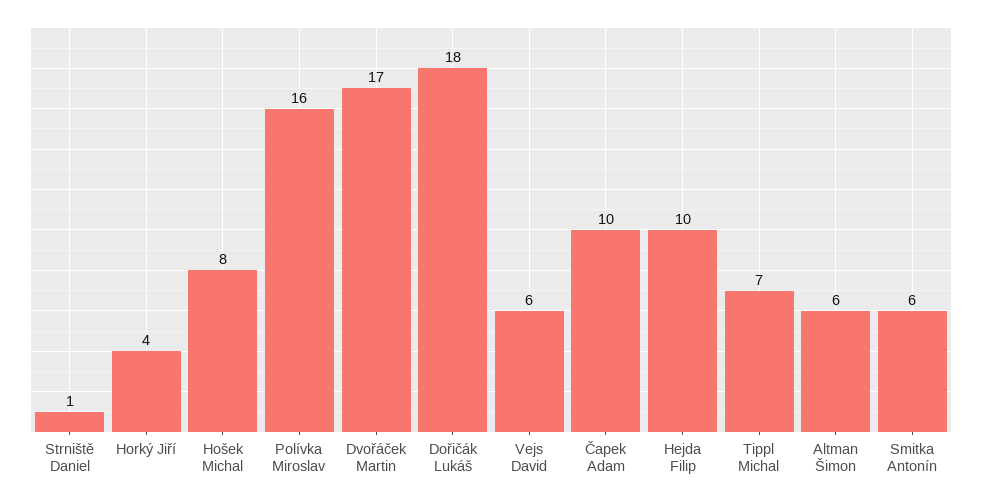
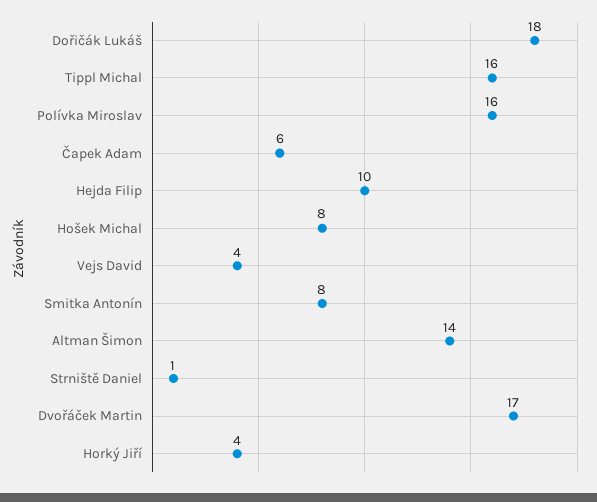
Vejs David: 6 -> 4
Čapek Adam: 10 -> 6
Tippl Michal: 7 -> 16
Altman Šimon: 6 -> 14
Smitka Antonín: 6 -> 8

